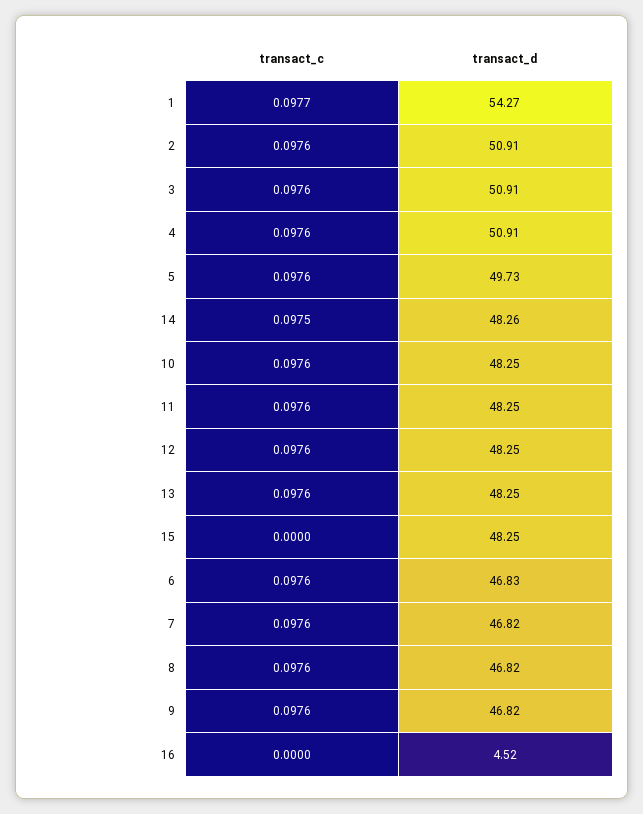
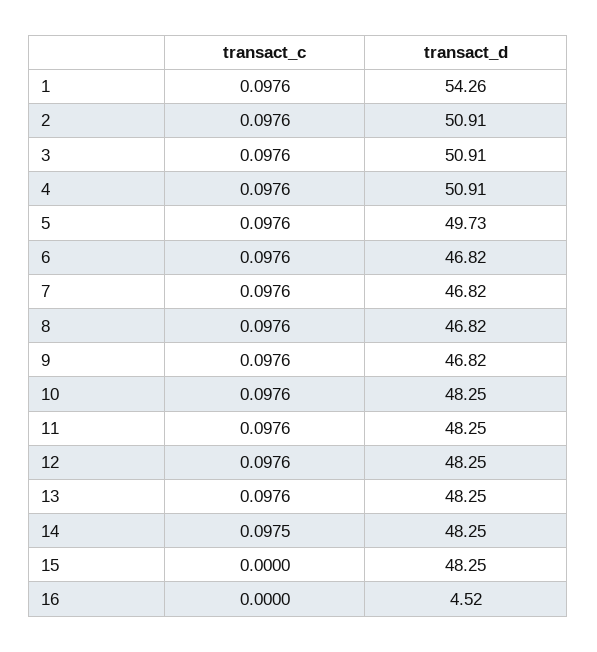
transact_c, 1: 0.0977 -> 0.0976
transact_d, 1: 54.27 -> 54.26
transact_d, 14: 48.26 -> 48.25
transact_d, 6: 46.83 -> 46.82

